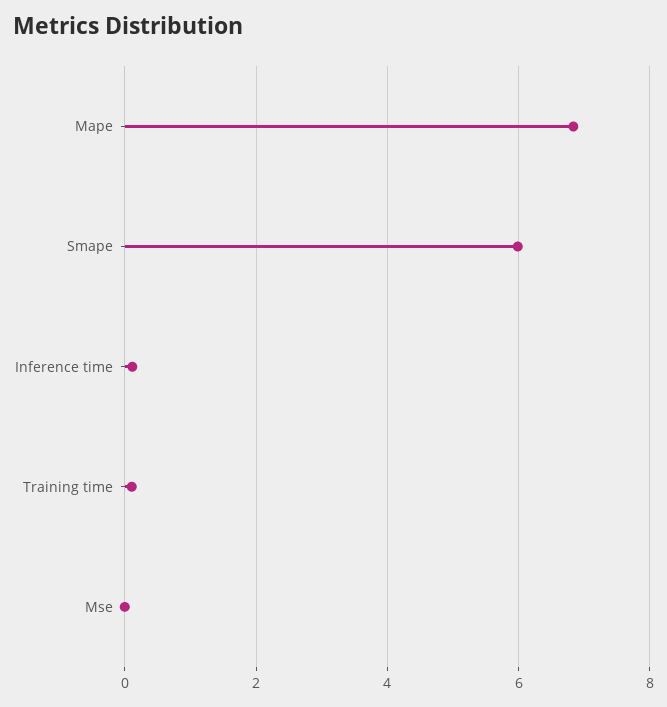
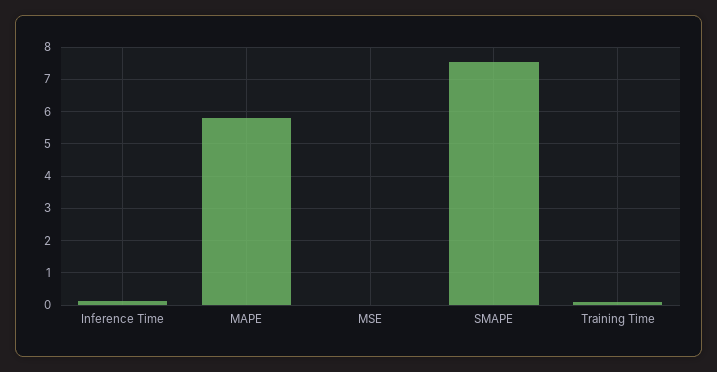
Mape: 6.8 -> 5.8
Smape: 6 -> 7.6

